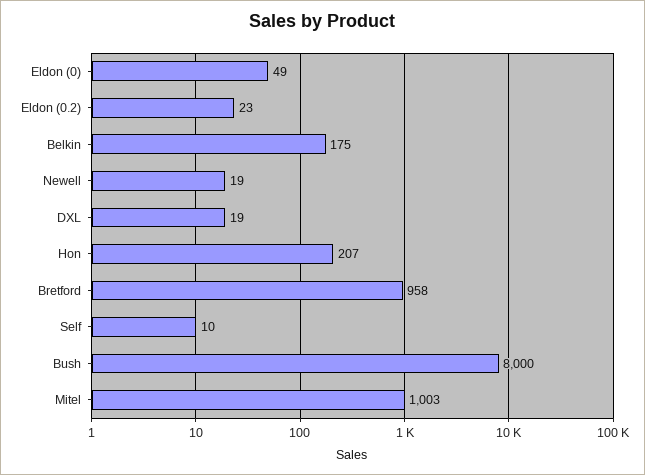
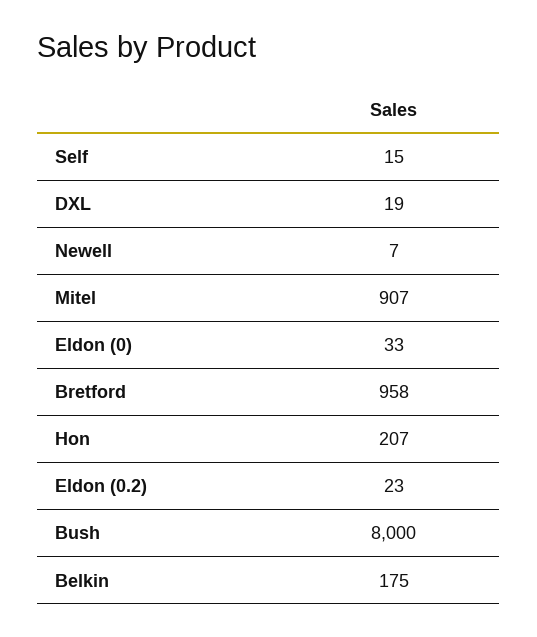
Eldon (0): 49 -> 33
Newell: 19 -> 7
Self: 10 -> 15
Mitel: 1003 -> 907

